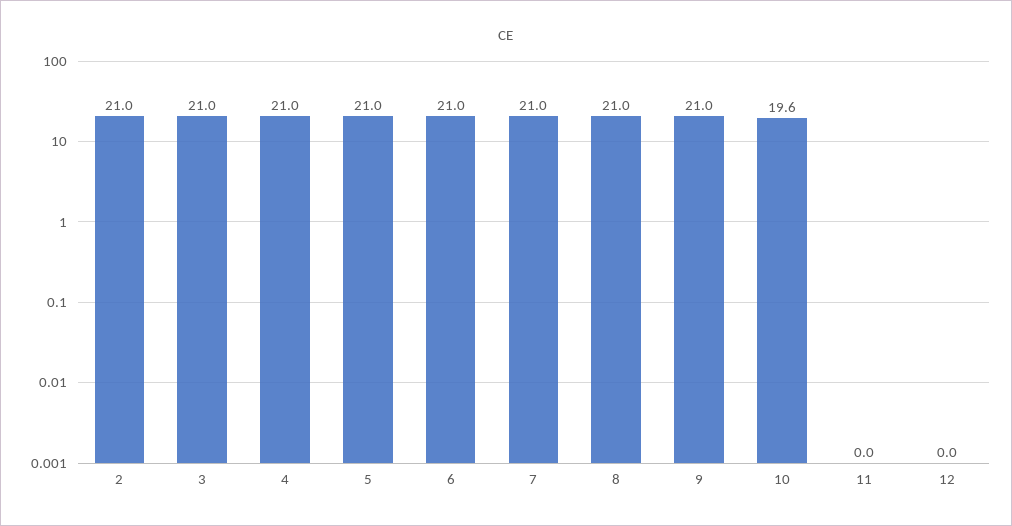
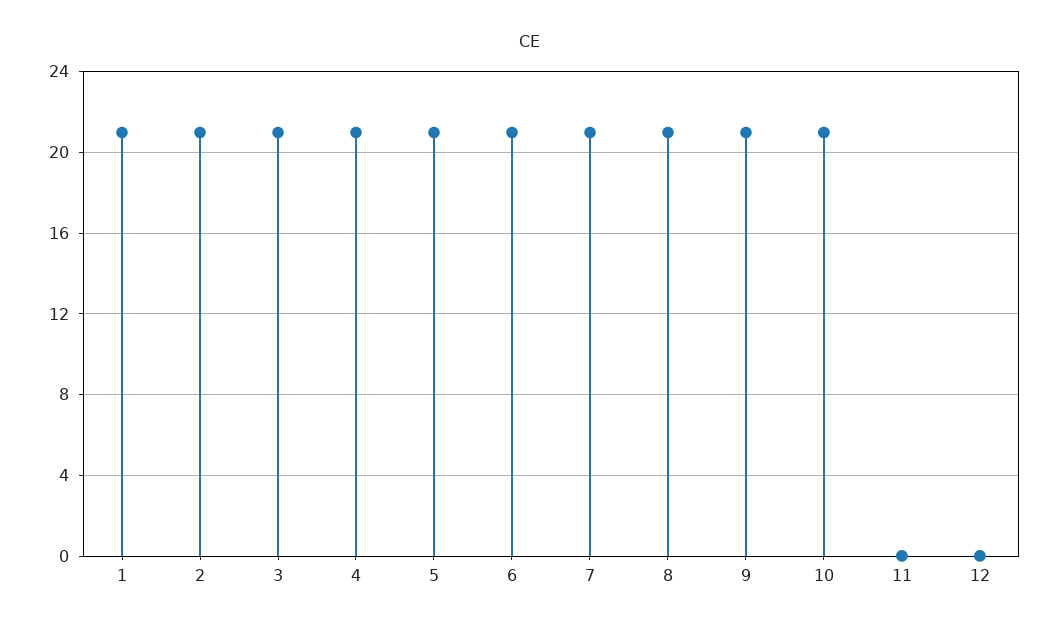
10: 19.6 -> 21
1: none -> 21

